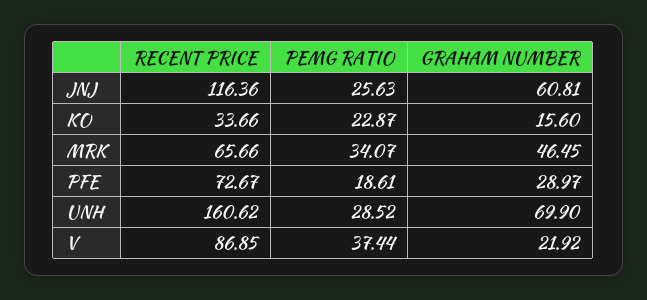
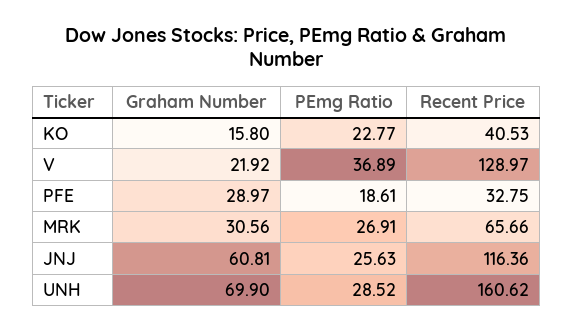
RECENT PRICE, KO: 33.66 -> 40.53
PEMG RATIO, KO: 22.87 -> 22.77
GRAHAM NUMBER, KO: 15.6 -> 15.8
PEMG RATIO, MRK: 34.07 -> 26.91
GRAHAM NUMBER, MRK: 46.45 -> 30.56
RECENT PRICE, PFE: 72.67 -> 32.75
RECENT PRICE, V: 86.85 -> 128.97
PEMG RATIO, V: 37.44 -> 36.89

